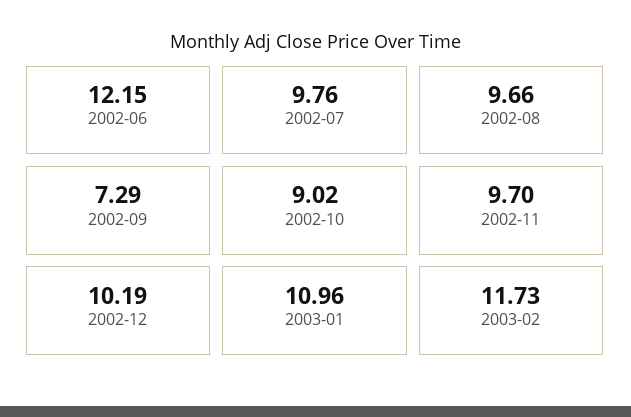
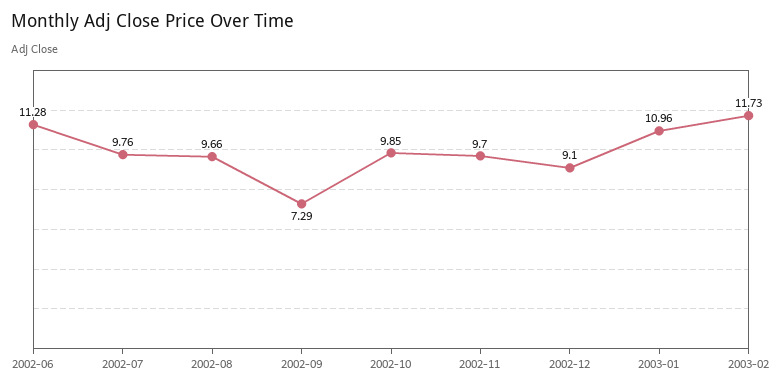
2002-06: 12.15 -> 11.28
2002-10: 9.02 -> 9.85
2002-12: 10.19 -> 9.1

